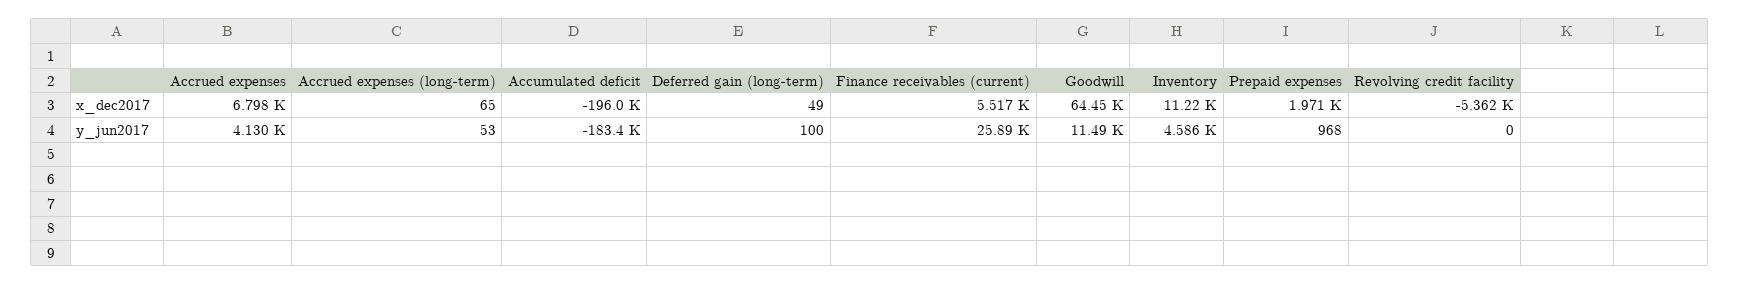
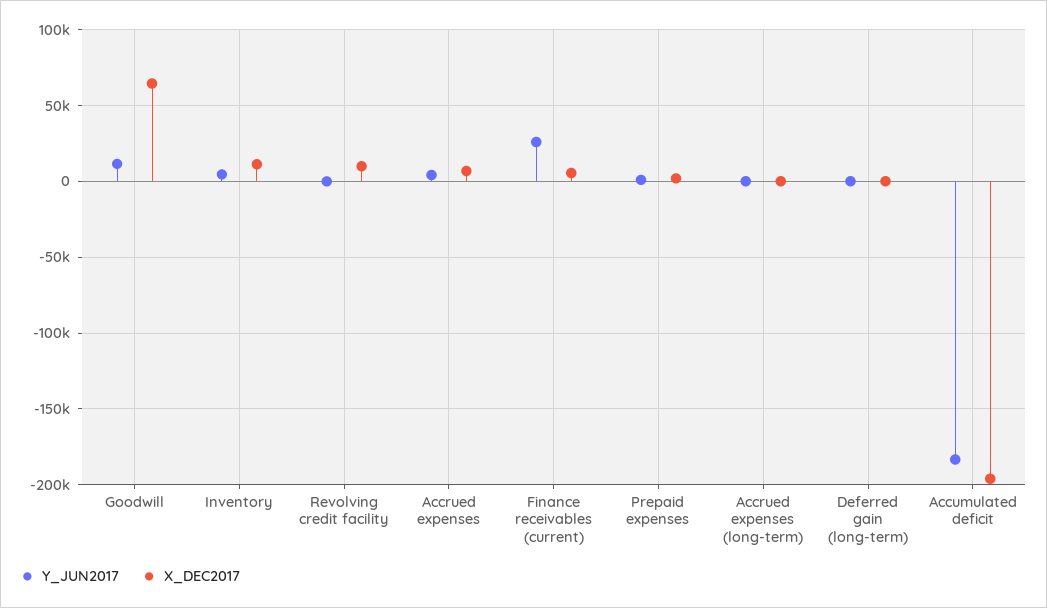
x_dec2017, Revolving credit facility: -5362 -> 10000

